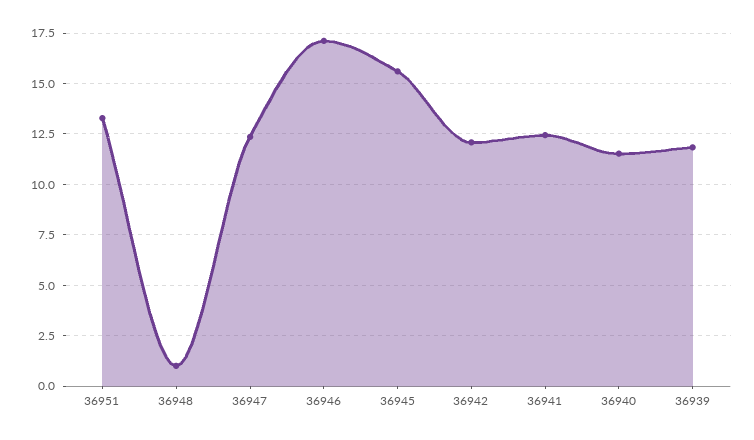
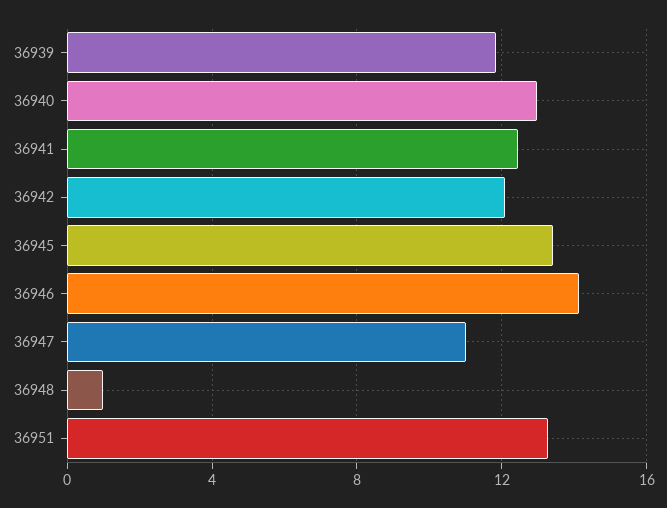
36947: 12.5 -> 11
36946: 17 -> 14
36945: 15.5 -> 13.5
36940: 11.5 -> 13

